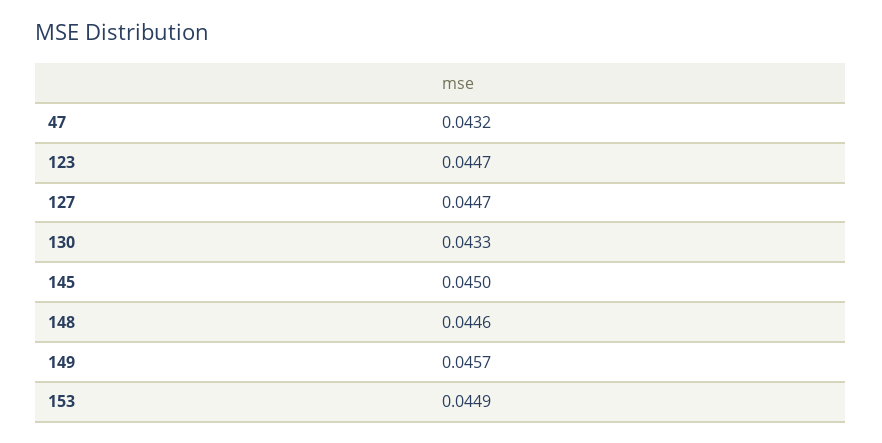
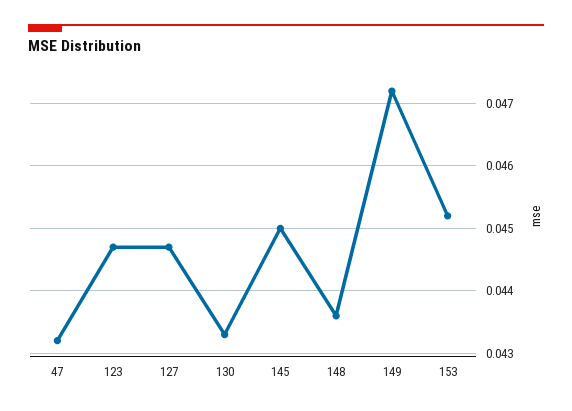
148: 0.0446 -> 0.0436
149: 0.0457 -> 0.0472
153: 0.0449 -> 0.0452

